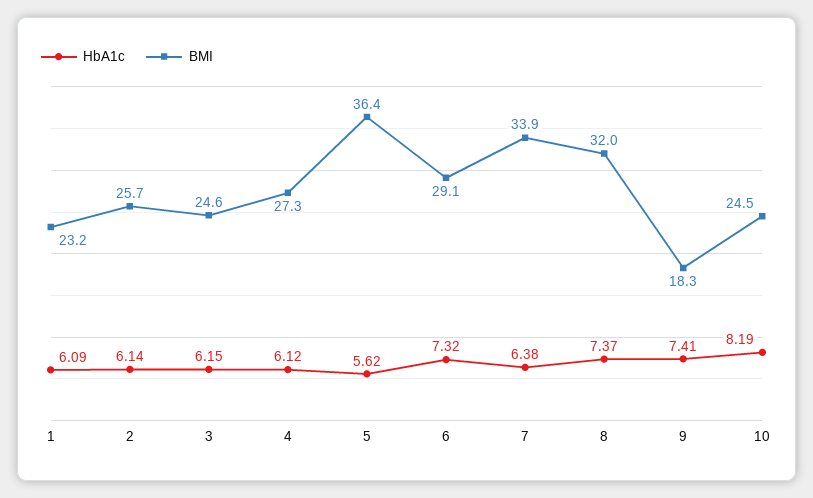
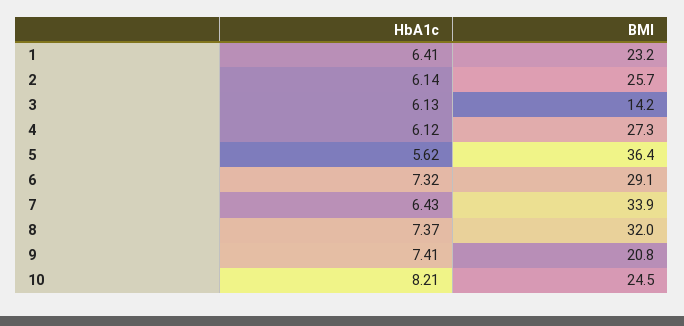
HbA1c, 1: 6.09 -> 6.41
HbA1c, 3: 6.15 -> 6.13
BMI, 3: 24.6 -> 14.2
HbA1c, 7: 6.38 -> 6.43
BMI, 9: 18.3 -> 20.8
HbA1c, 10: 8.19 -> 8.21

